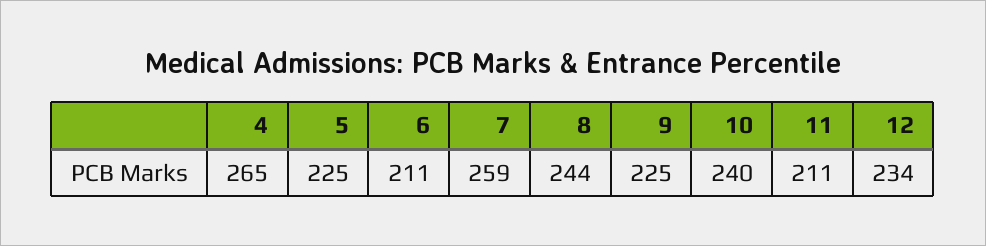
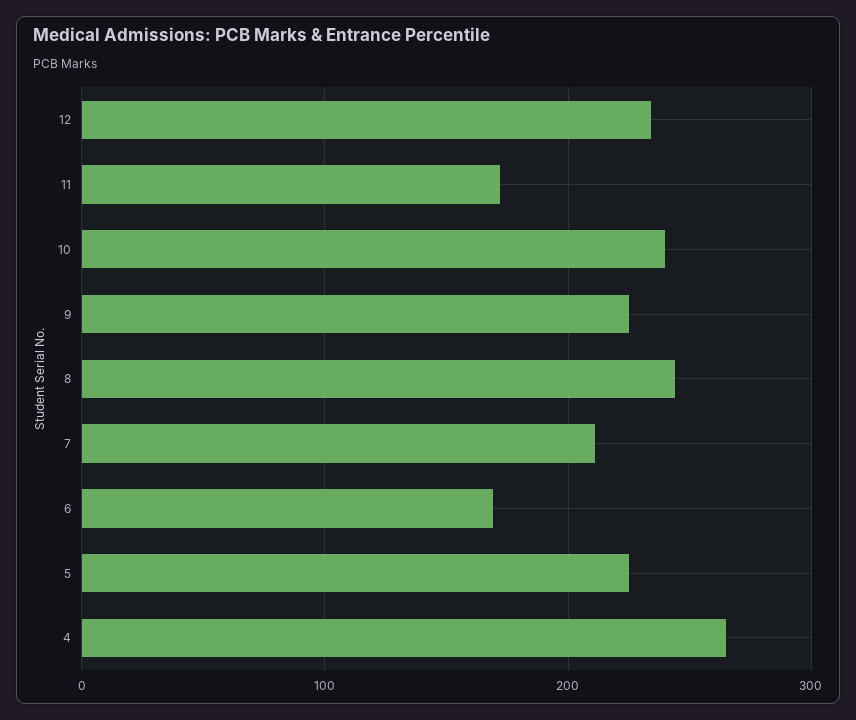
6: 211 -> 170
7: 259 -> 210
11: 211 -> 170

